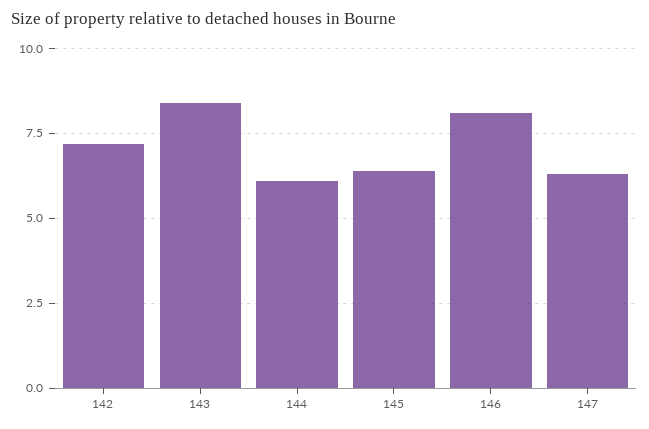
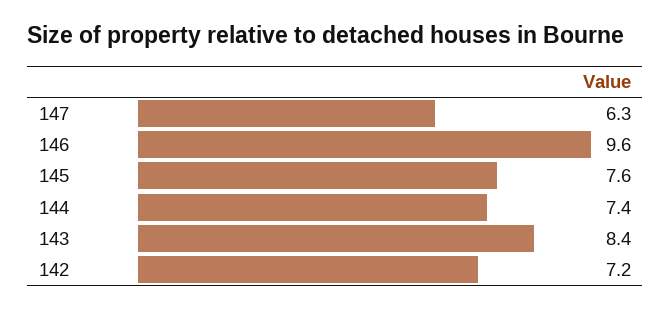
144: 6 -> 7.4
145: 6.5 -> 7.6
146: 8 -> 9.6

